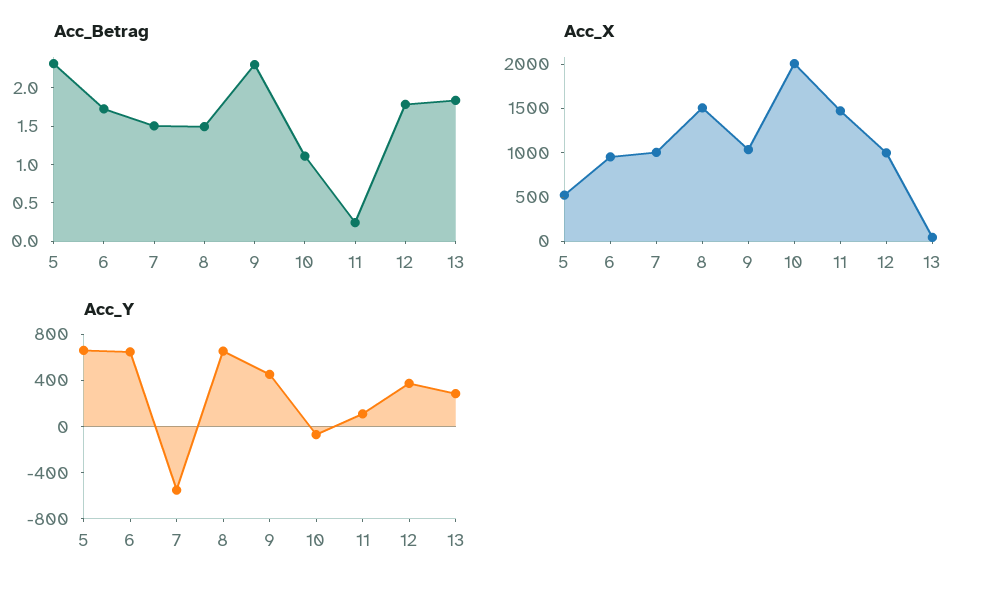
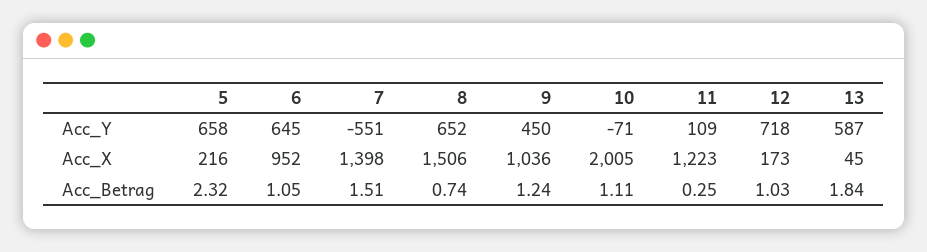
Acc_Betrag, 6: 1.75 -> 1.05
Acc_Betrag, 8: 1.5 -> 0.74
Acc_Betrag, 9: 2.25 -> 1.24
Acc_Betrag, 12: 1.75 -> 1.03
Acc_X, 5: 500 -> 216
Acc_X, 7: 1000 -> 1398
Acc_X, 11: 1500 -> 1223
Acc_X, 12: 1000 -> 173
Acc_Y, 12: 400 -> 718
Acc_Y, 13: 300 -> 587

